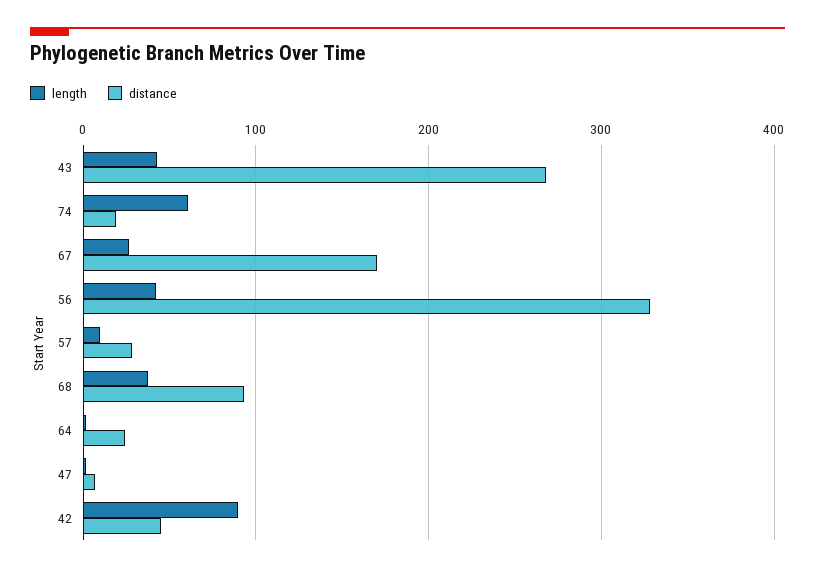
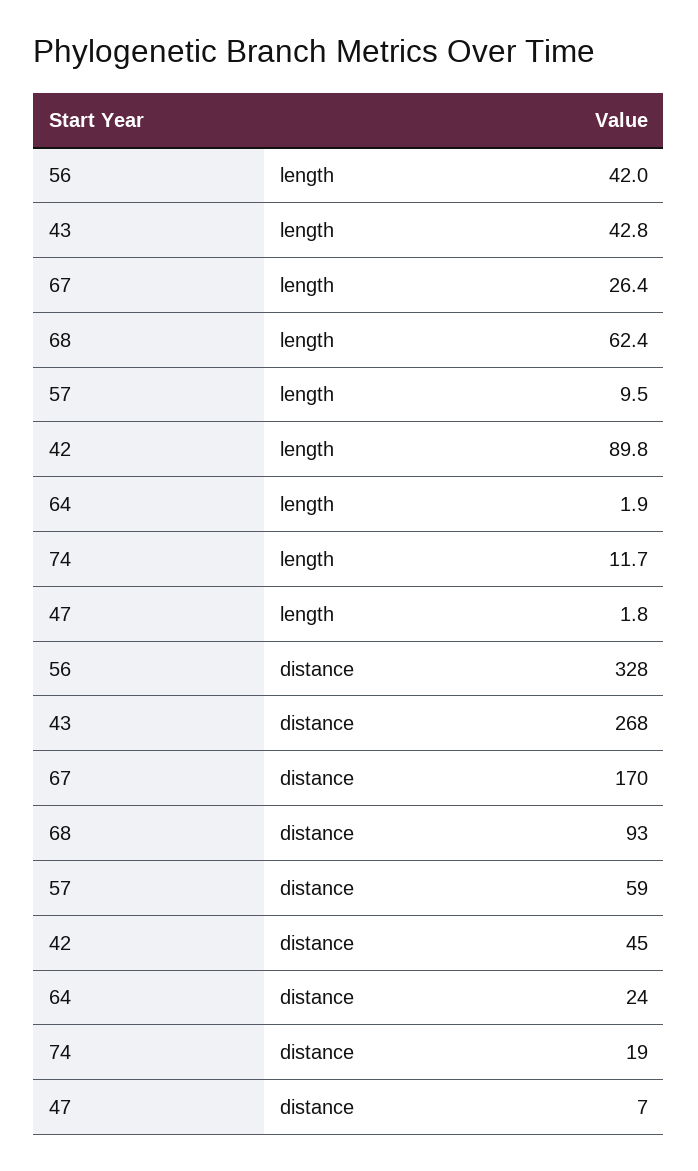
length, 74: 60 -> 11.7
distance, 57: 30 -> 59
length, 68: 40 -> 62.4

